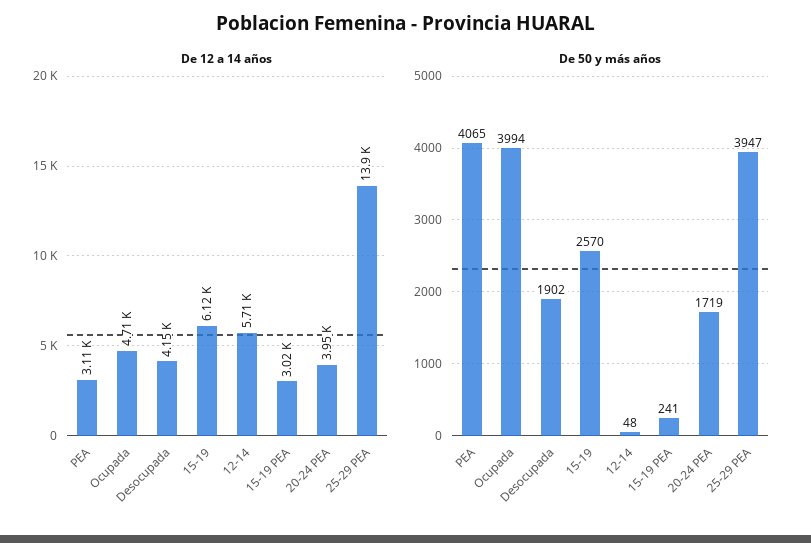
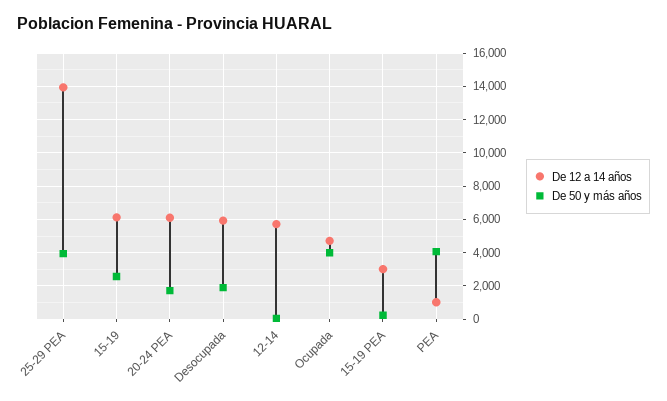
De 12 a 14 años, PEA: 3110 -> 1000
De 12 a 14 años, Desocupada: 4150 -> 6000
De 12 a 14 años, 20-24 PEA: 3950 -> 6000

